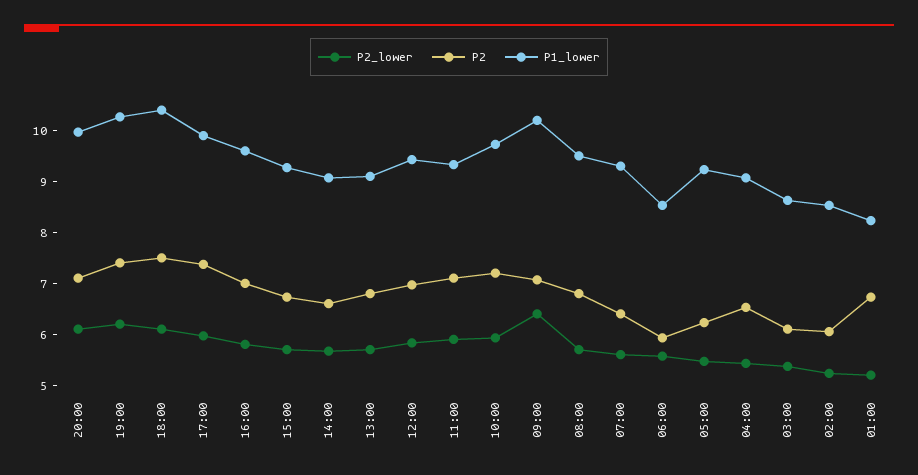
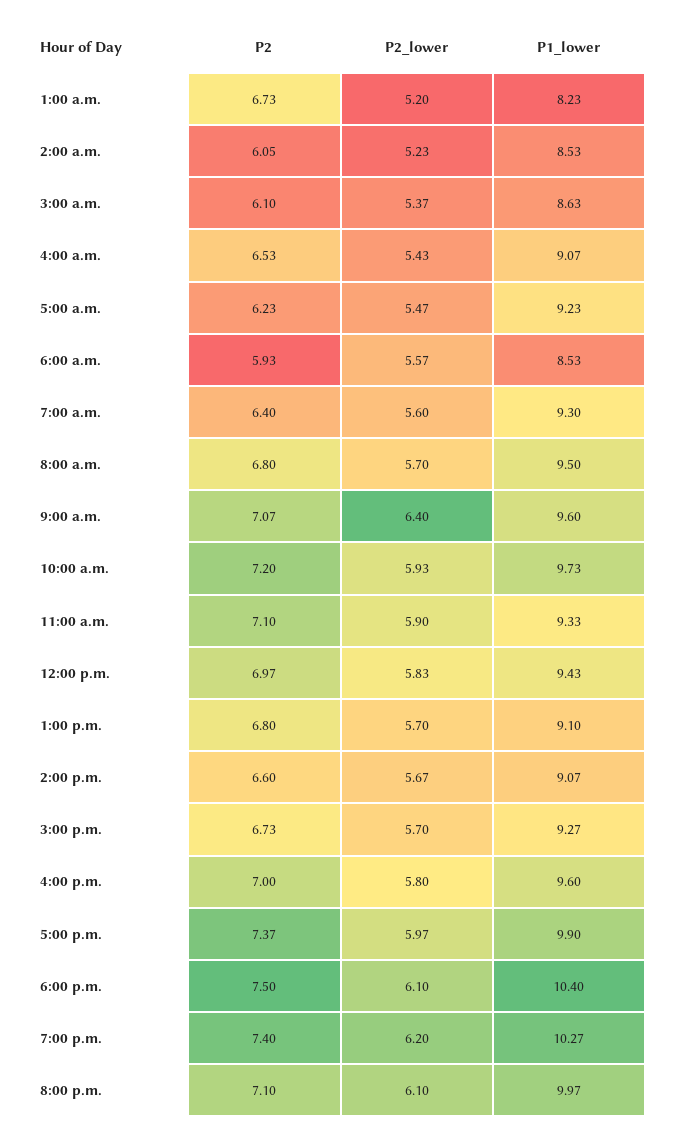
P1_lower, 09:00: 10.2 -> 9.6

